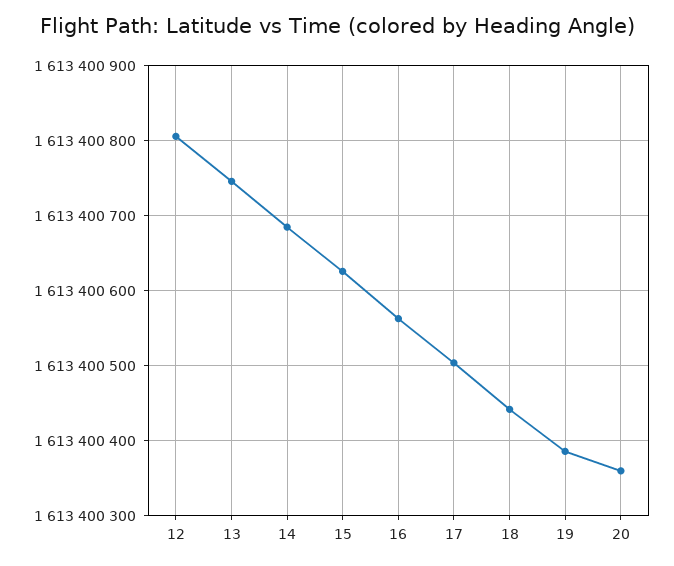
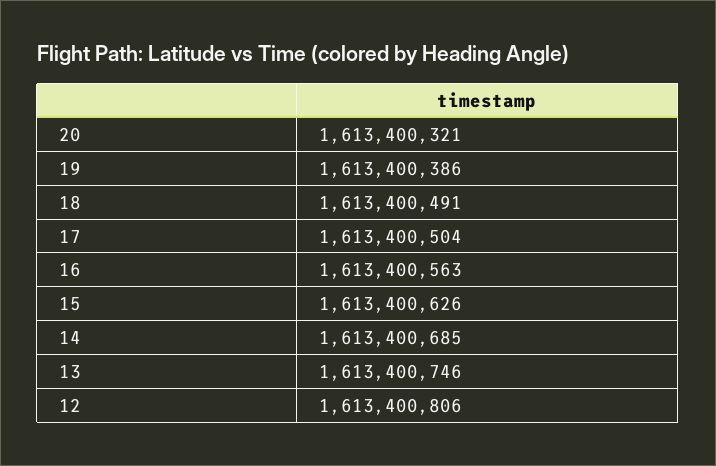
18: 1613400440 -> 1613400491
20: 1613400360 -> 1613400321

